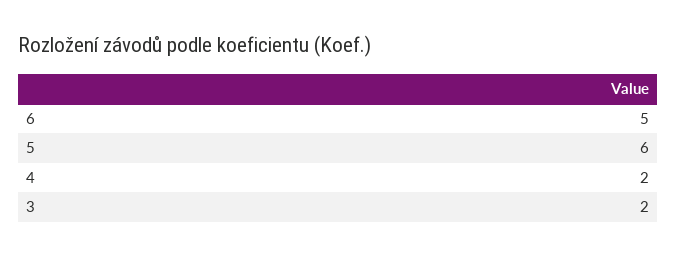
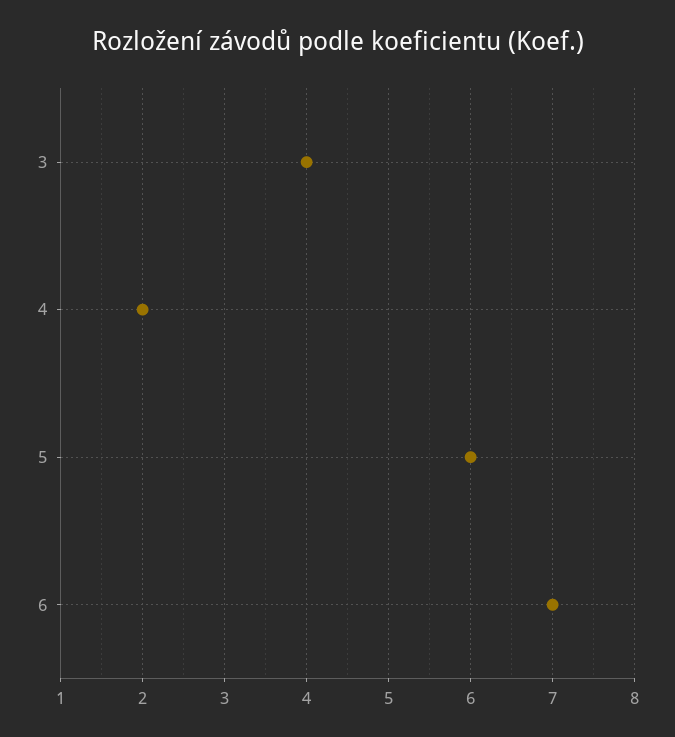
6: 5 -> 7
3: 2 -> 4

